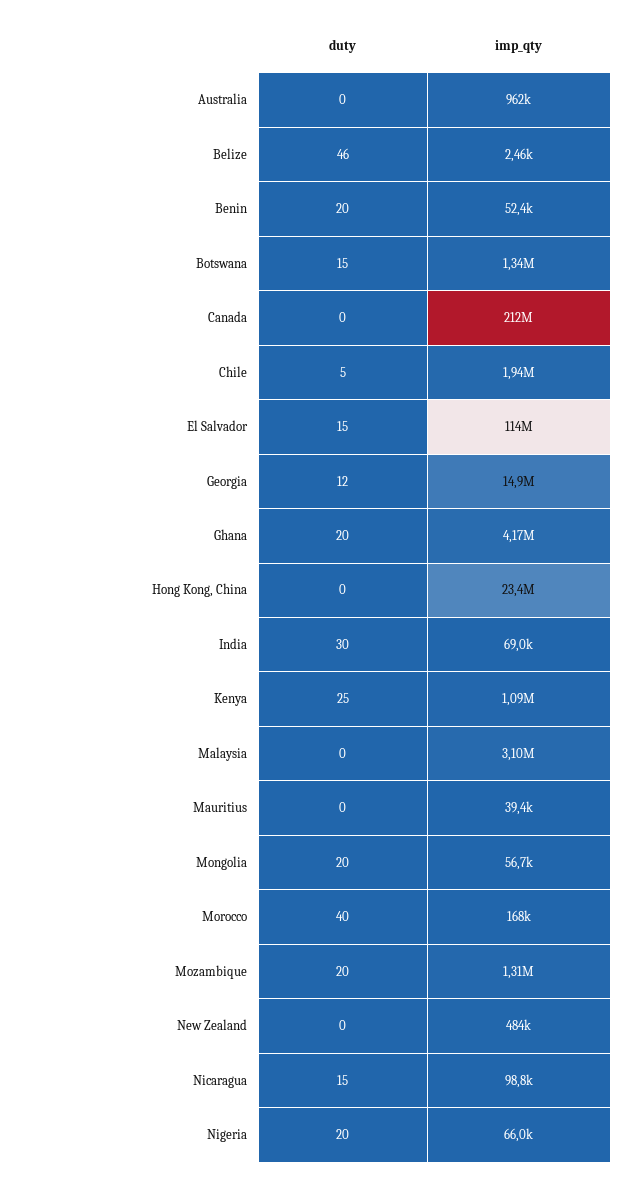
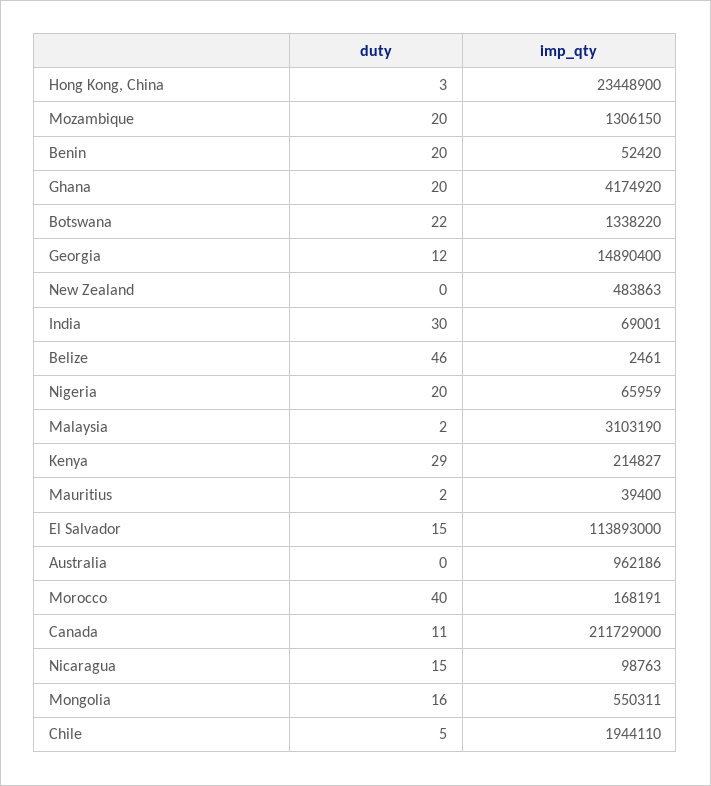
duty, Botswana: 15 -> 22
duty, Canada: 0 -> 11
duty, Hong Kong, China: 0 -> 3
duty, Kenya: 25 -> 29
imp_qty, Kenya: 1090000 -> 214827
duty, Malaysia: 0 -> 2
duty, Mauritius: 0 -> 2
duty, Mongolia: 20 -> 16
imp_qty, Mongolia: 56700 -> 550311

